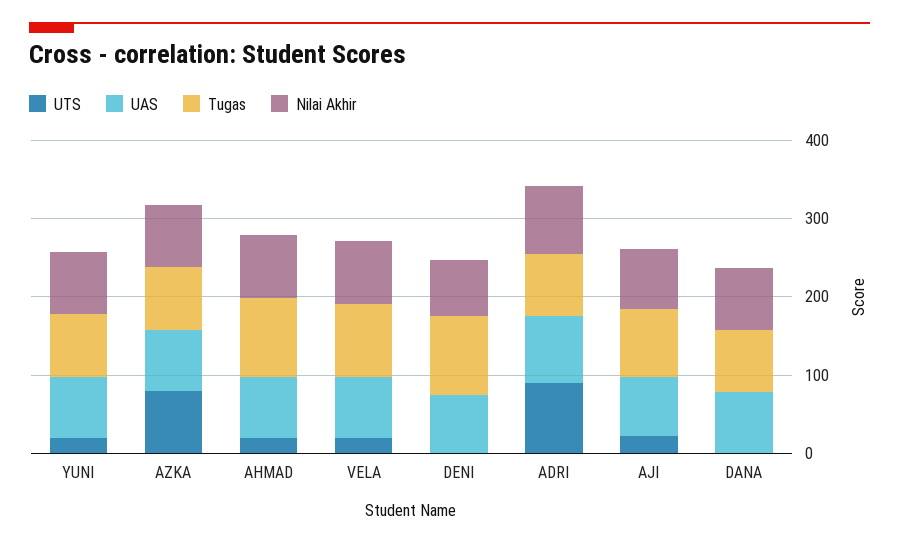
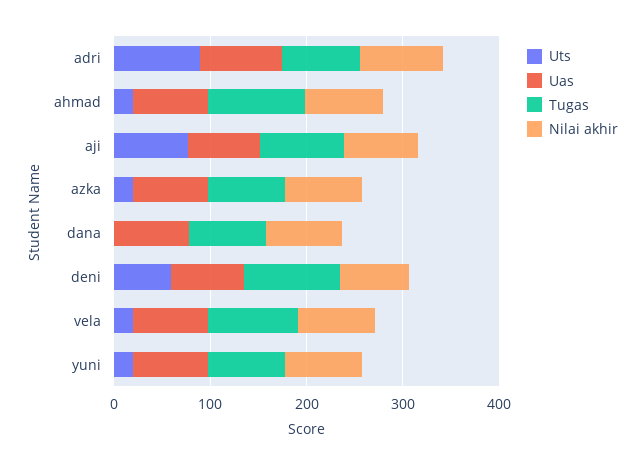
UTS, AZKA: 80 -> 20
UTS, DENI: 0 -> 60
UTS, AJI: 20 -> 80

